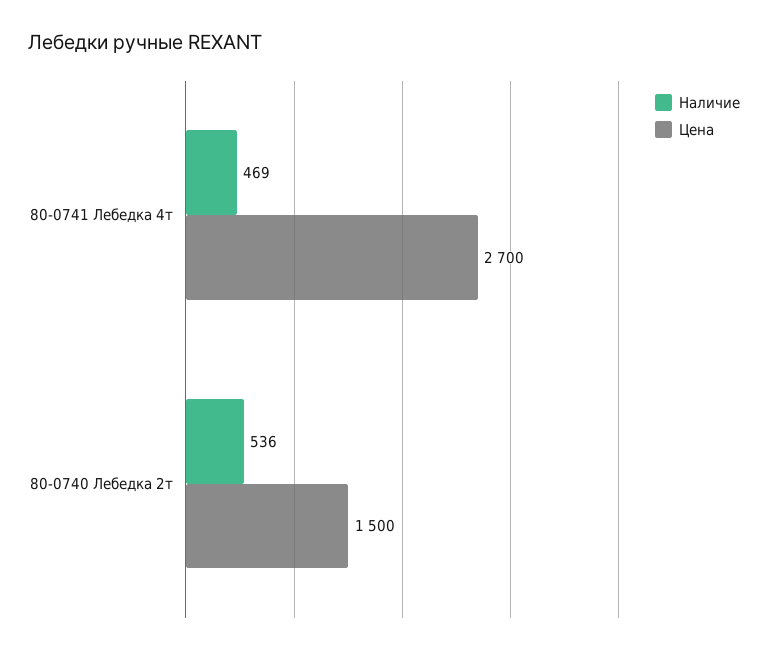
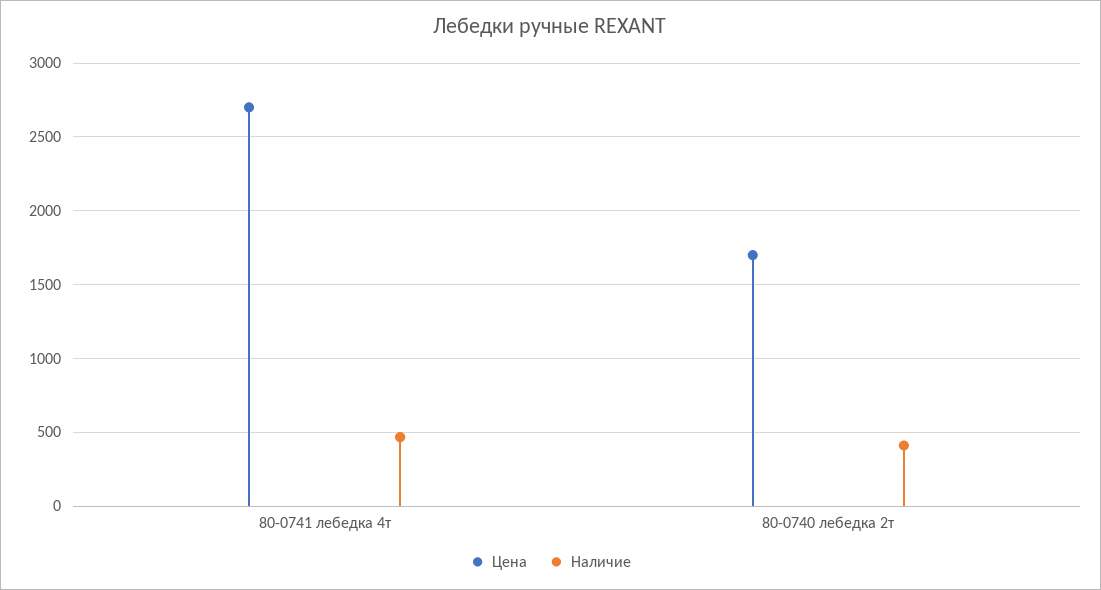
Наличие, 80-0740 Лебедка 2т: 536 -> 400
Цена, 80-0740 Лебедка 2т: 1500 -> 1700

